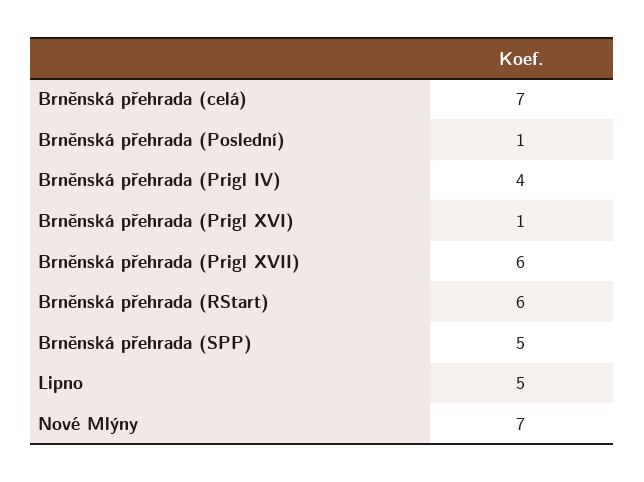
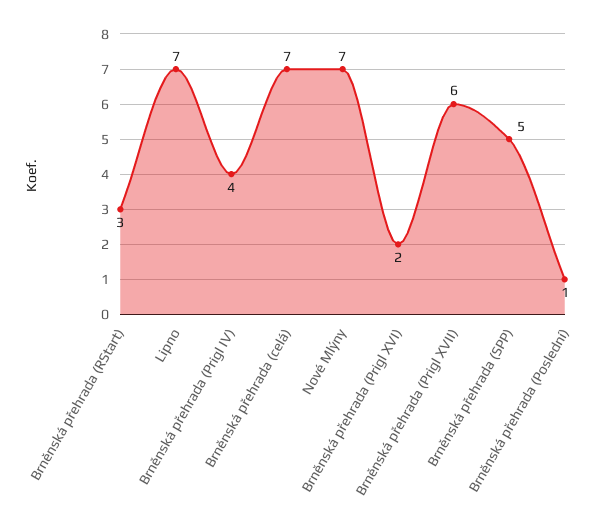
Brněnská přehrada (Prigl XVI): 1 -> 2
Brněnská přehrada (RStart): 6 -> 3
Lipno: 5 -> 7

